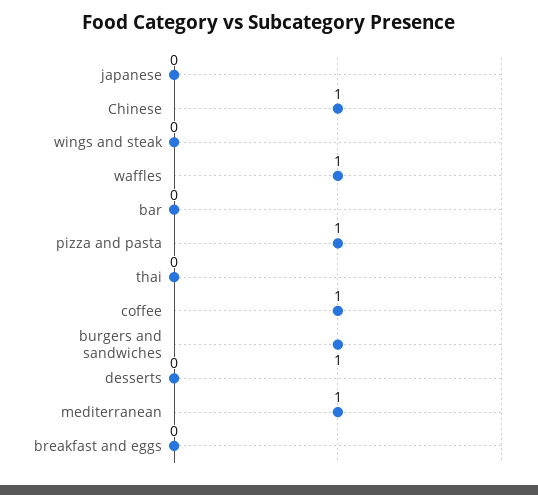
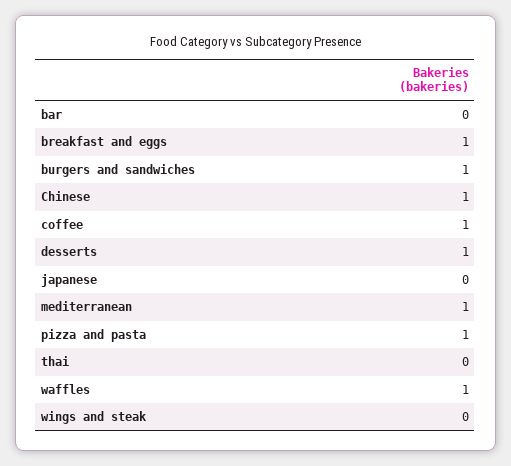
desserts: 0 -> 1
breakfast and eggs: 0 -> 1

